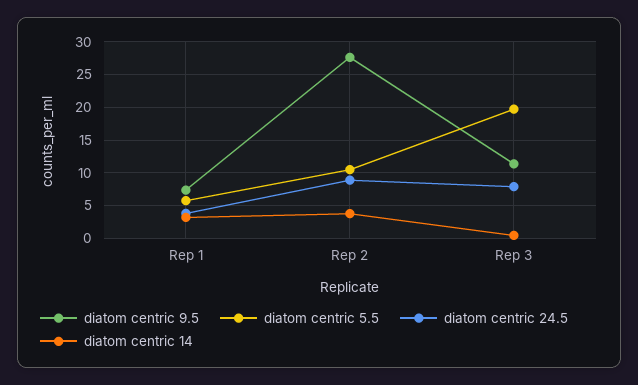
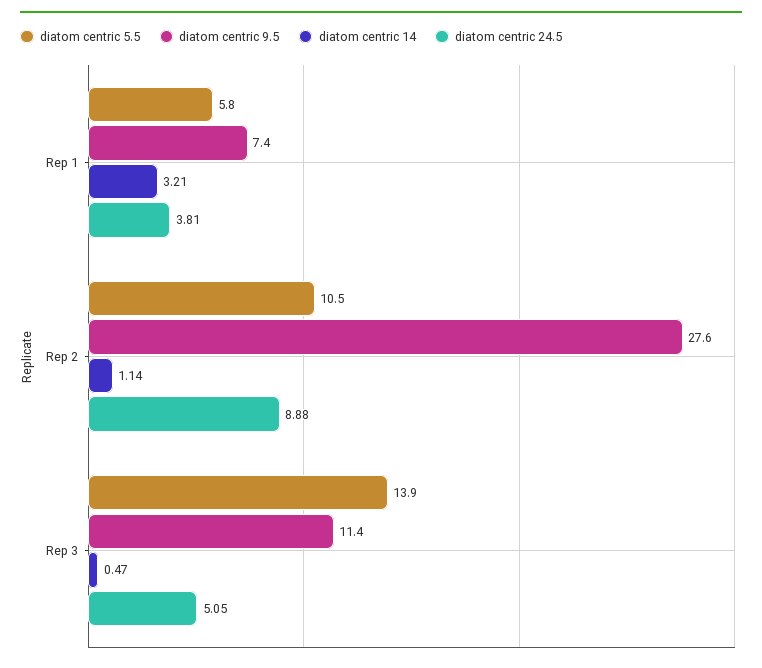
diatom centric 14, Rep 2: 4 -> 1.14
diatom centric 5.5, Rep 3: 20 -> 13.9
diatom centric 24.5, Rep 3: 8 -> 5.05

